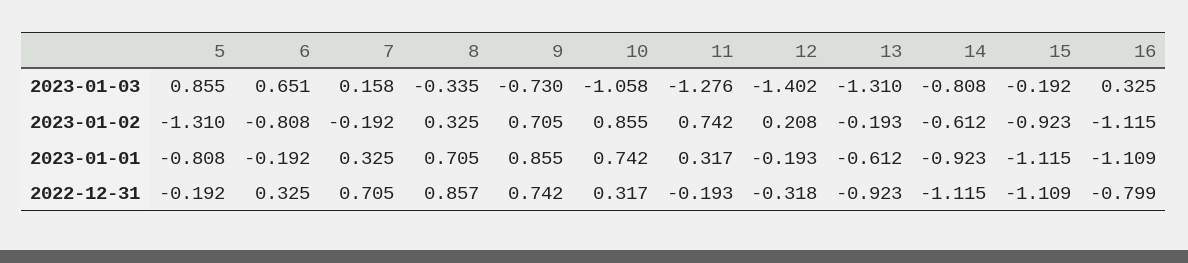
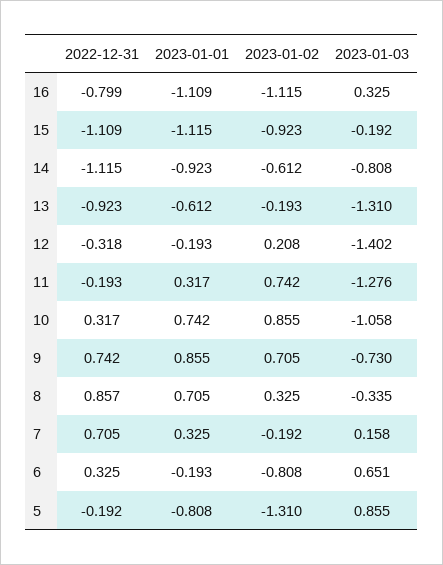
6, 2023-01-01: -0.192 -> -0.193

